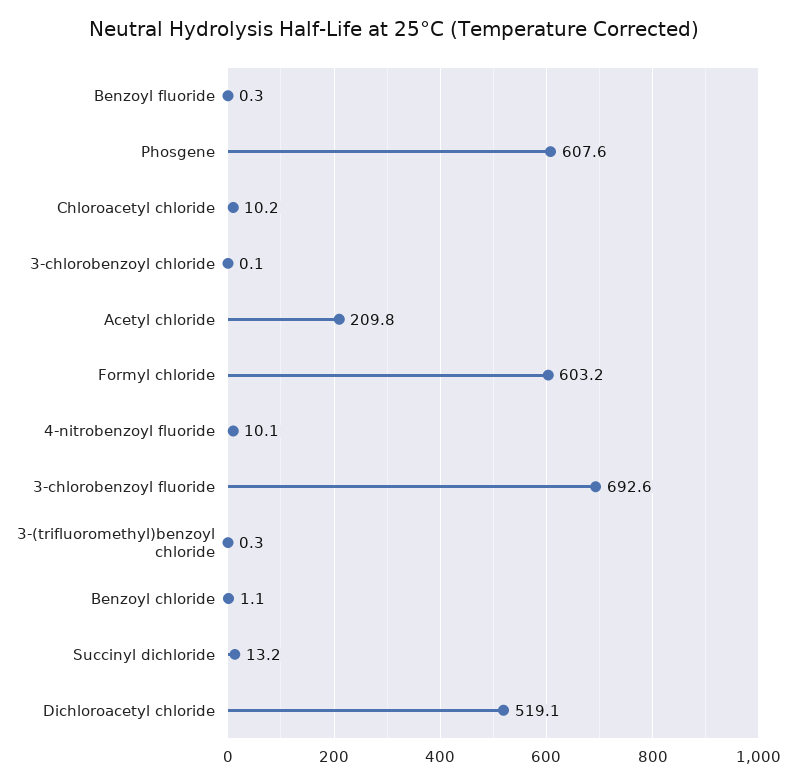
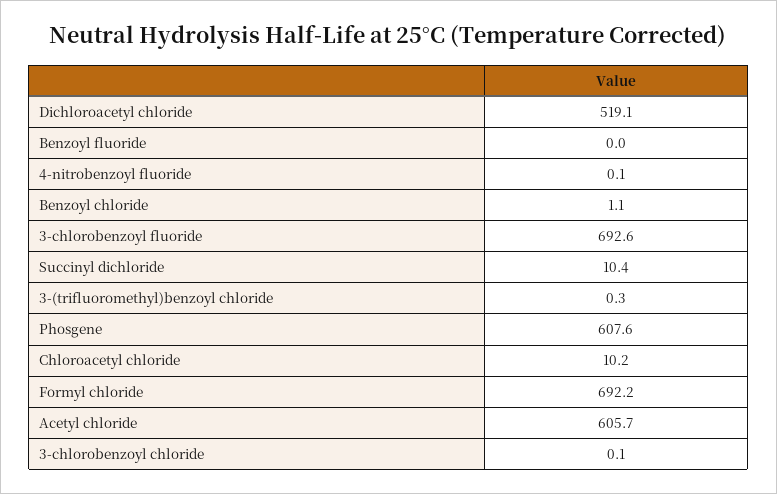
Benzoyl fluoride: 0.3 -> 0
Acetyl chloride: 209.8 -> 605.7
Formyl chloride: 603.2 -> 692.2
4-nitrobenzoyl fluoride: 10.1 -> 0.1
Succinyl dichloride: 13.2 -> 10.4

